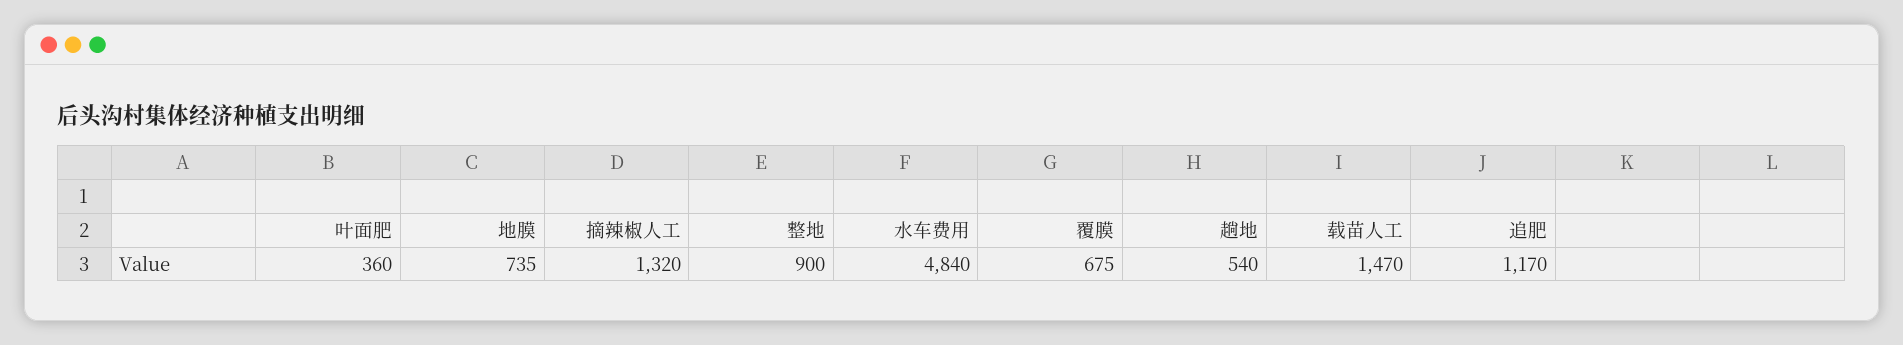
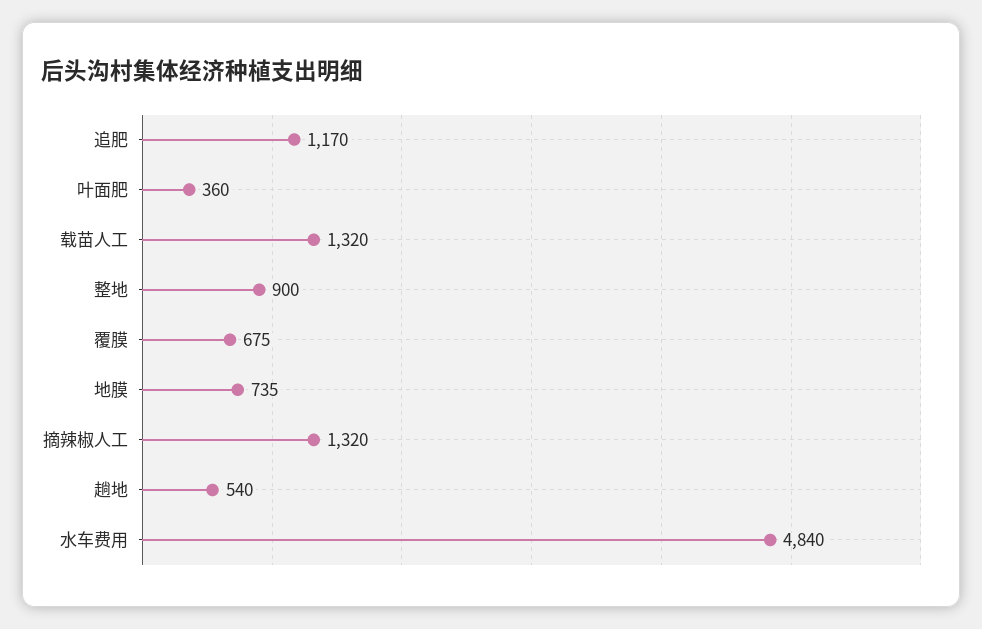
载苗人工: 1470 -> 1320

